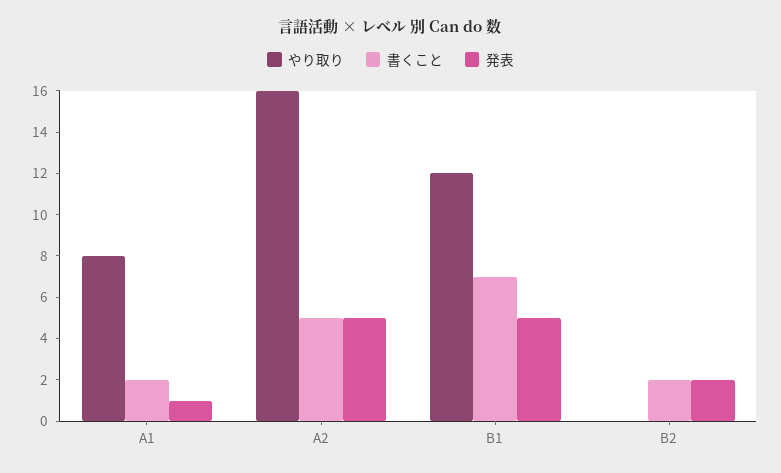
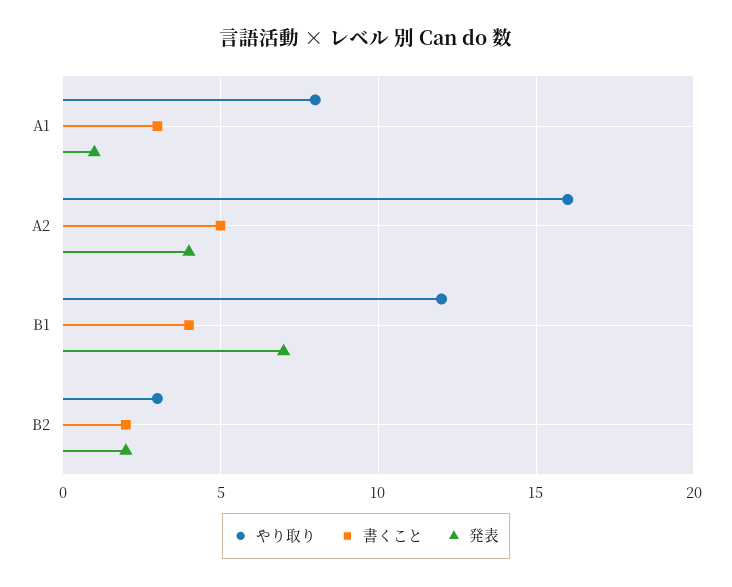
書くこと, A1: 2 -> 3
発表, A2: 5 -> 4
書くこと, B1: 7 -> 4
発表, B1: 5 -> 7
やり取り, B2: 0 -> 3

